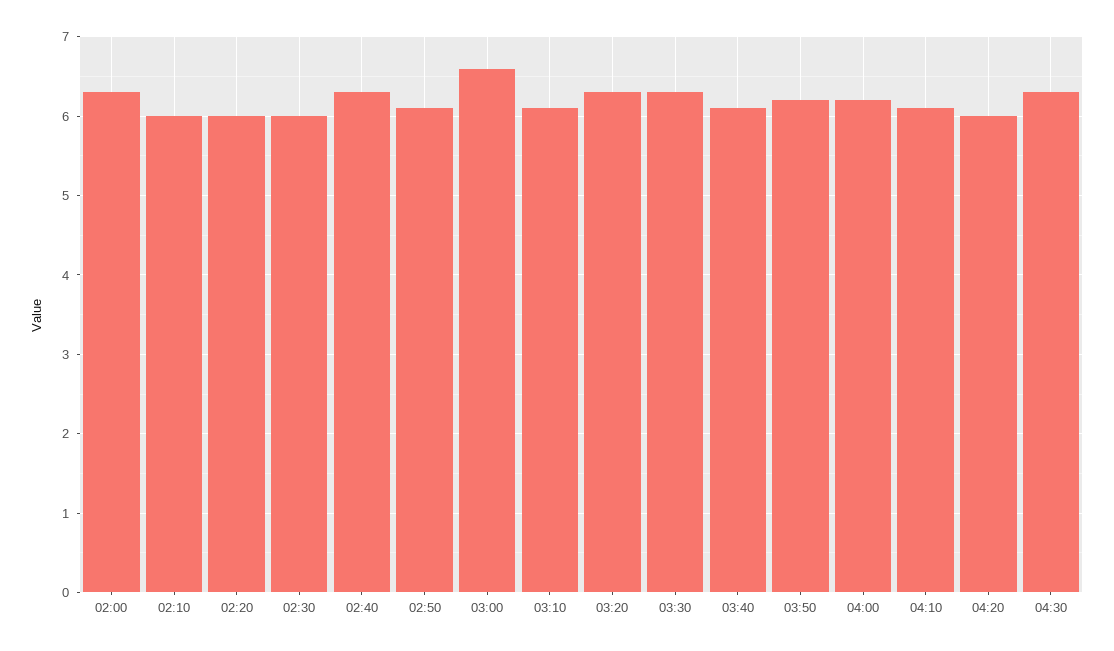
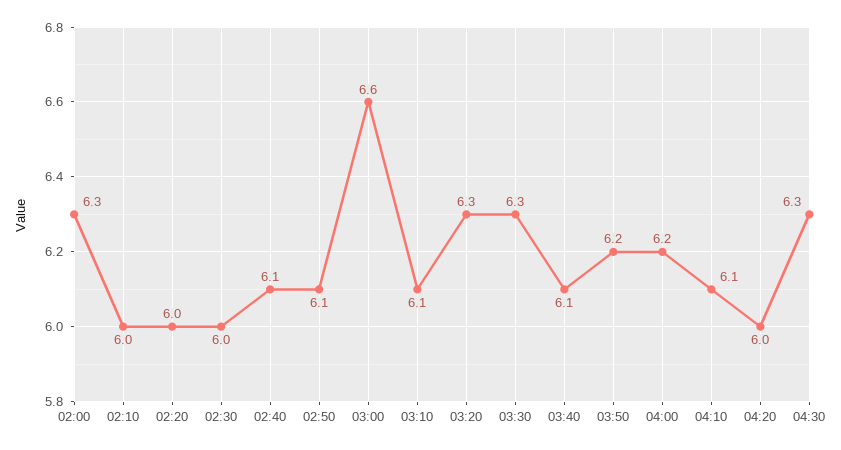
02:40: 6.3 -> 6.1

